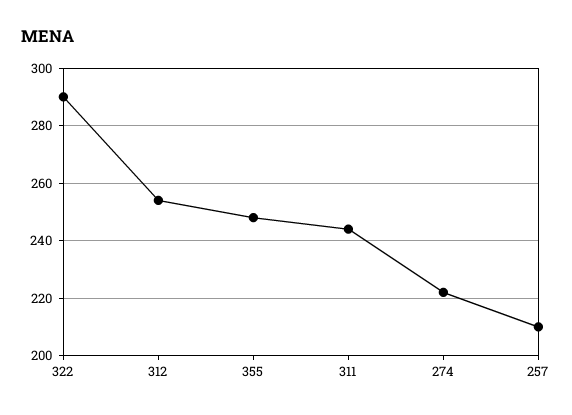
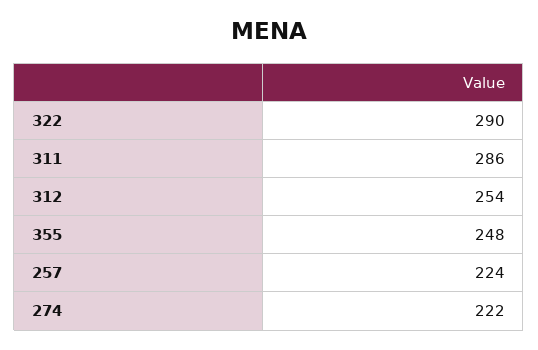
311: 245 -> 286
257: 210 -> 224

